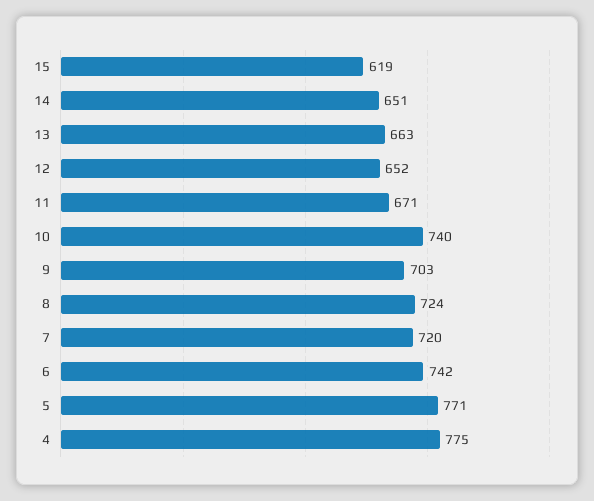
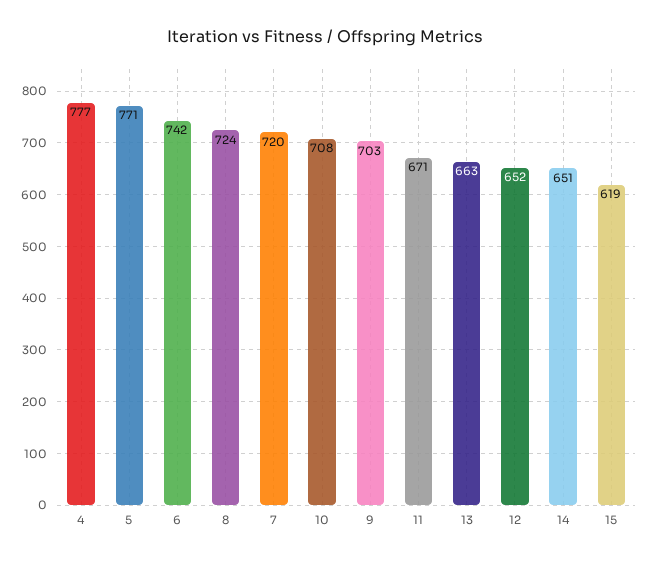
10: 740 -> 708
4: 775 -> 777

